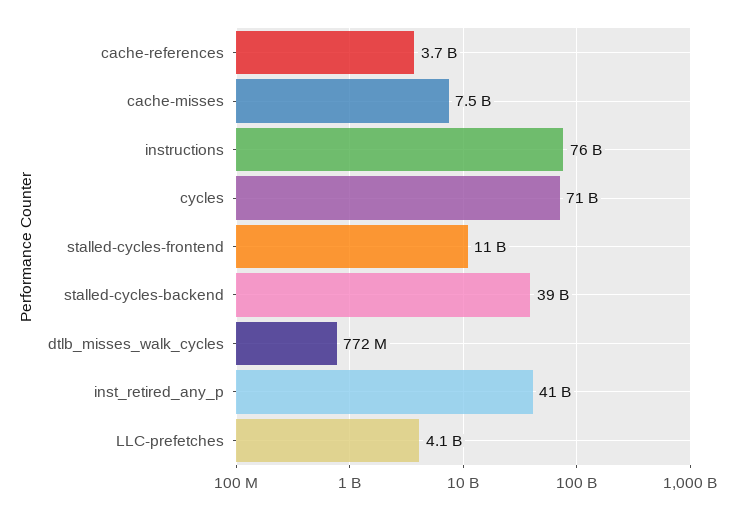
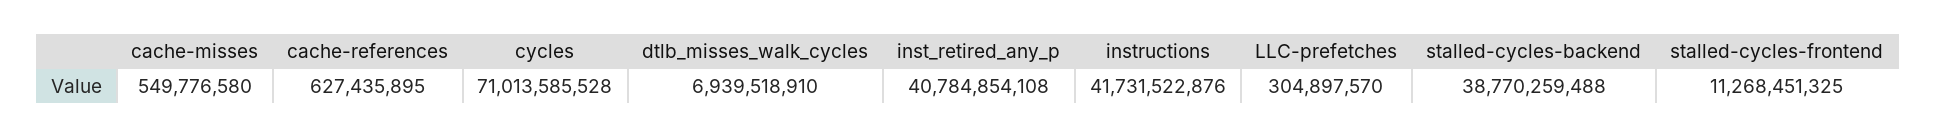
cache-references: 3700000000 -> 627435895
cache-misses: 7500000000 -> 549776580
instructions: 76000000000 -> 41731522876
dtlb_misses_walk_cycles: 772000000 -> 6939518910
LLC-prefetches: 4100000000 -> 304897570

